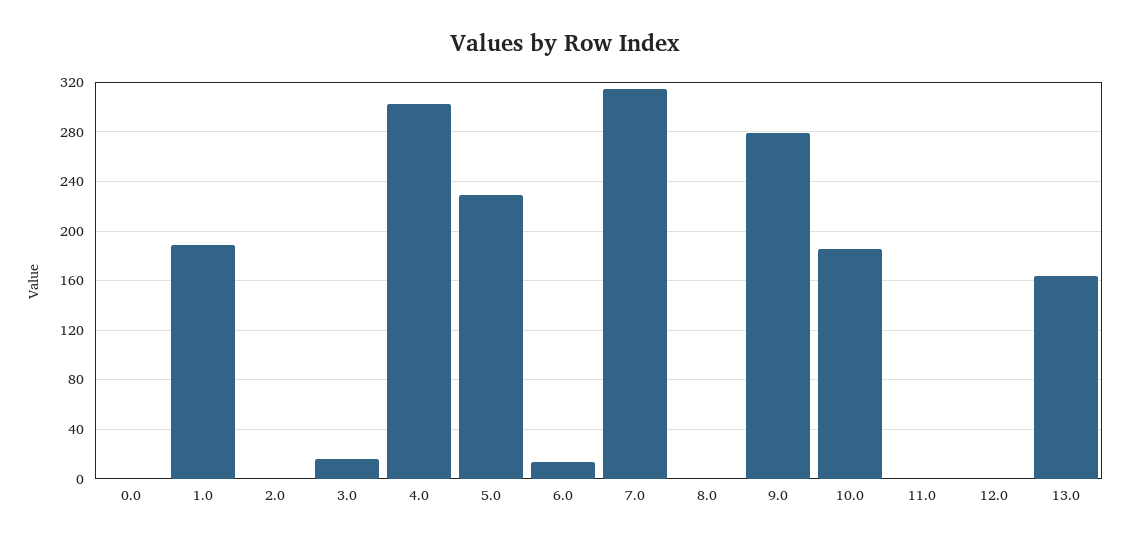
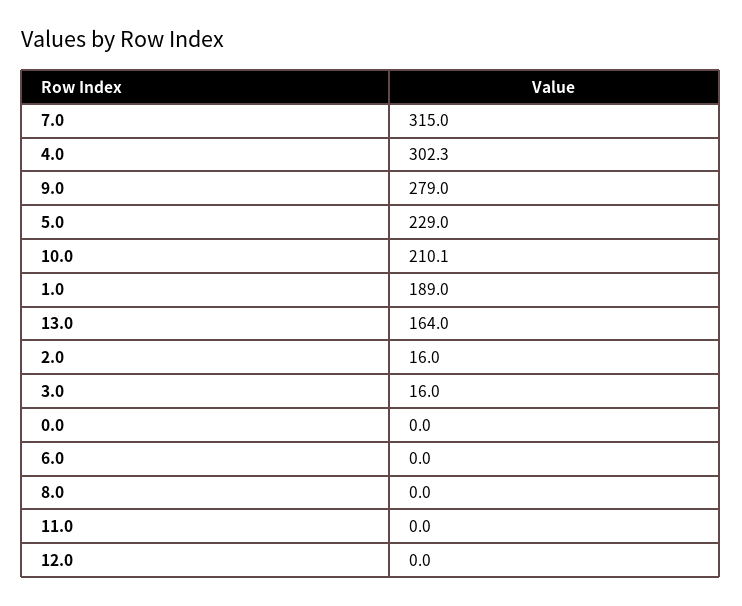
2.0: 0 -> 16
6.0: 15 -> 0
10.0: 185 -> 210.1

